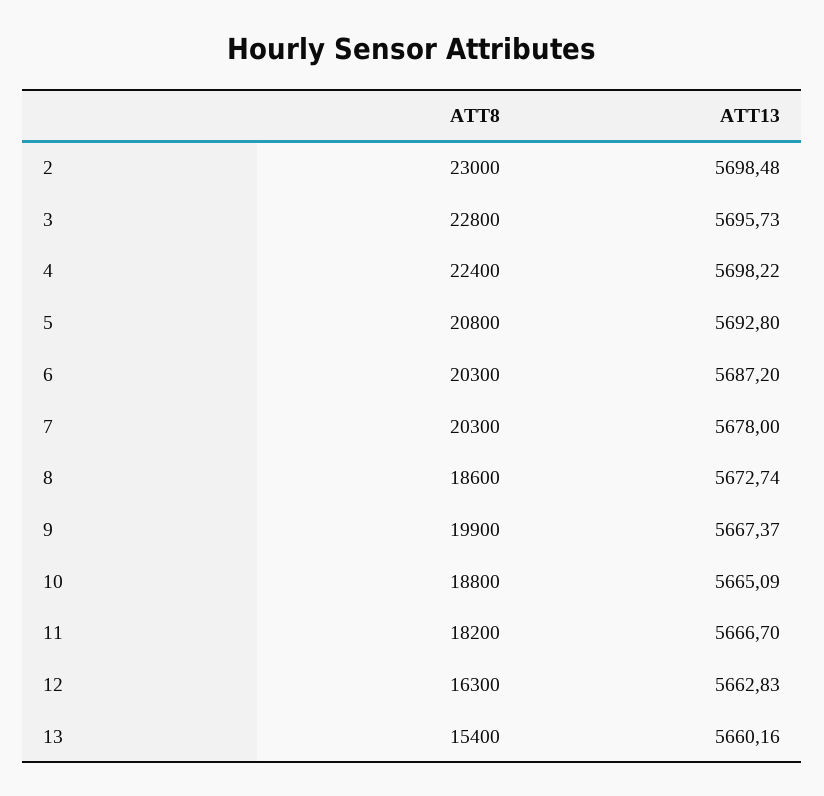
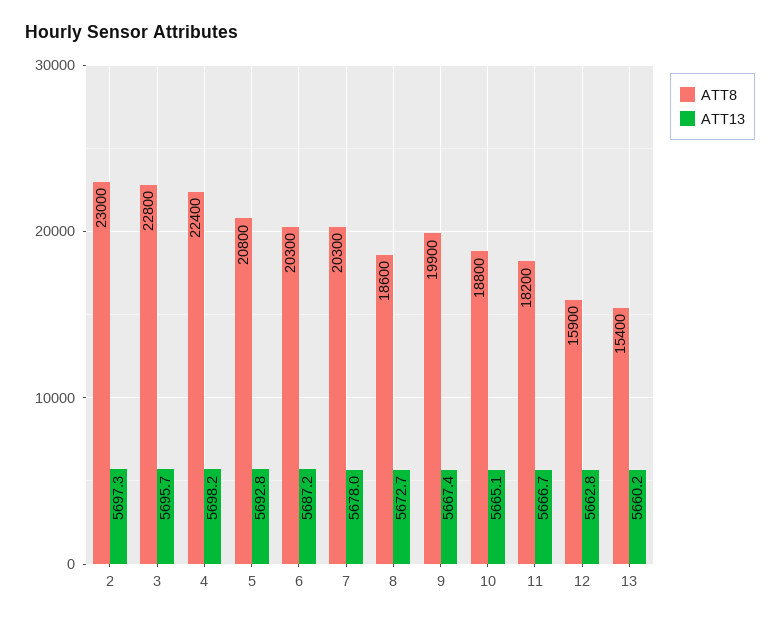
ATT13, 2: 5698.48 -> 5697.3
ATT8, 12: 16300 -> 15900

